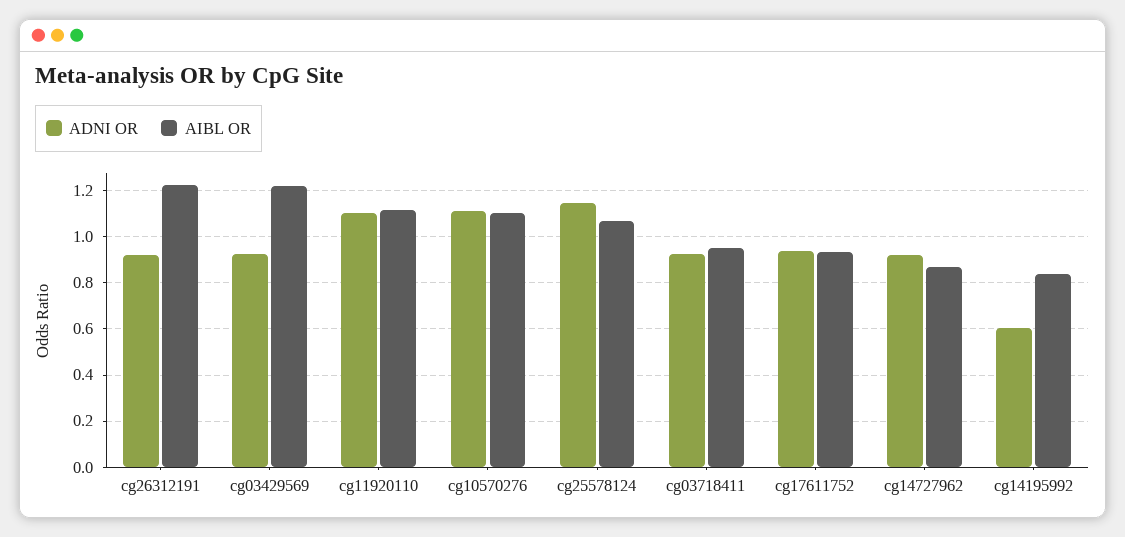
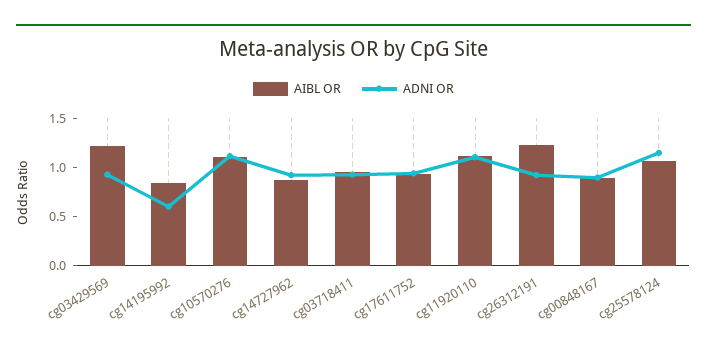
AIBL OR, cg00848167: none -> 0.9
ADNI OR, cg00848167: none -> 0.9

